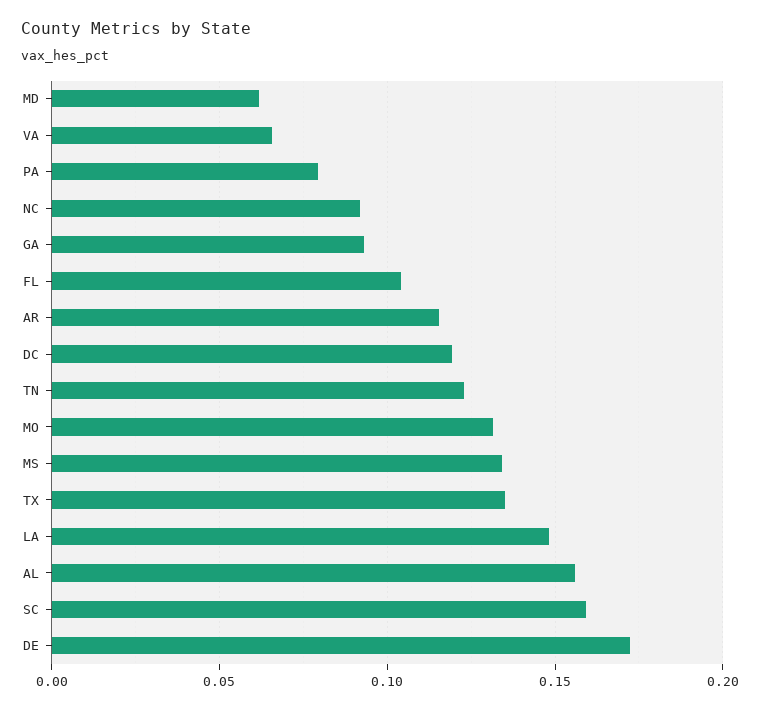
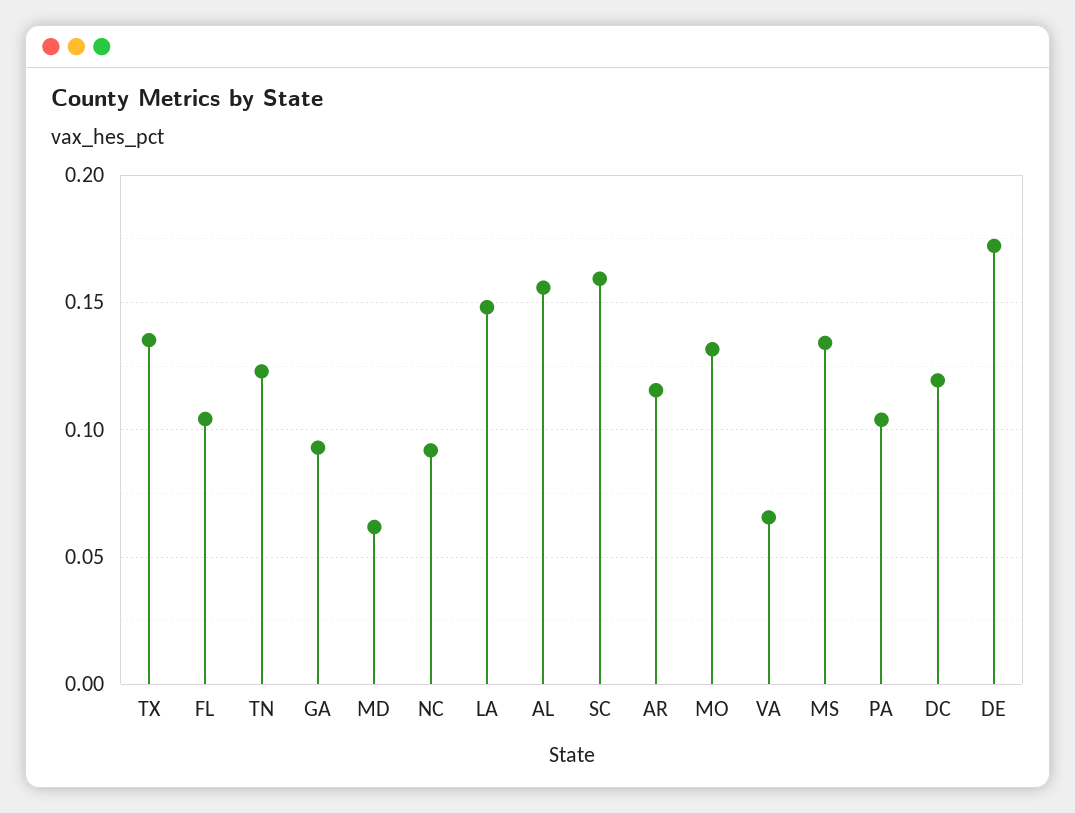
PA: 0.08 -> 0.105

